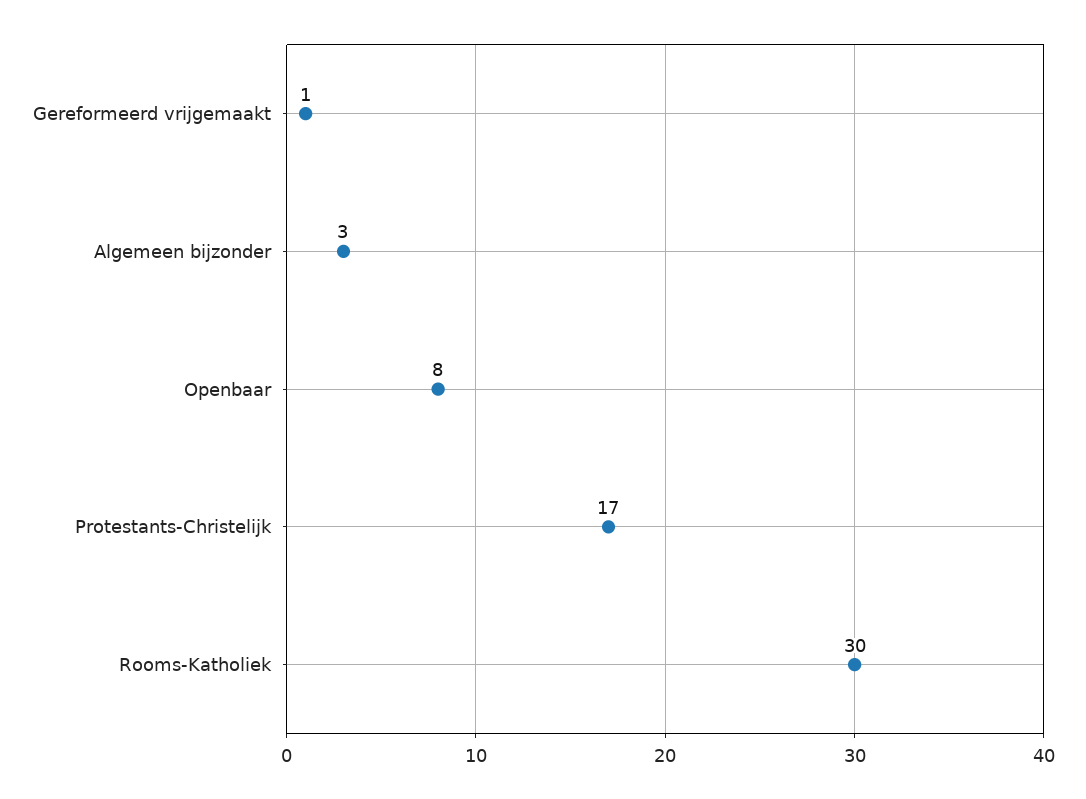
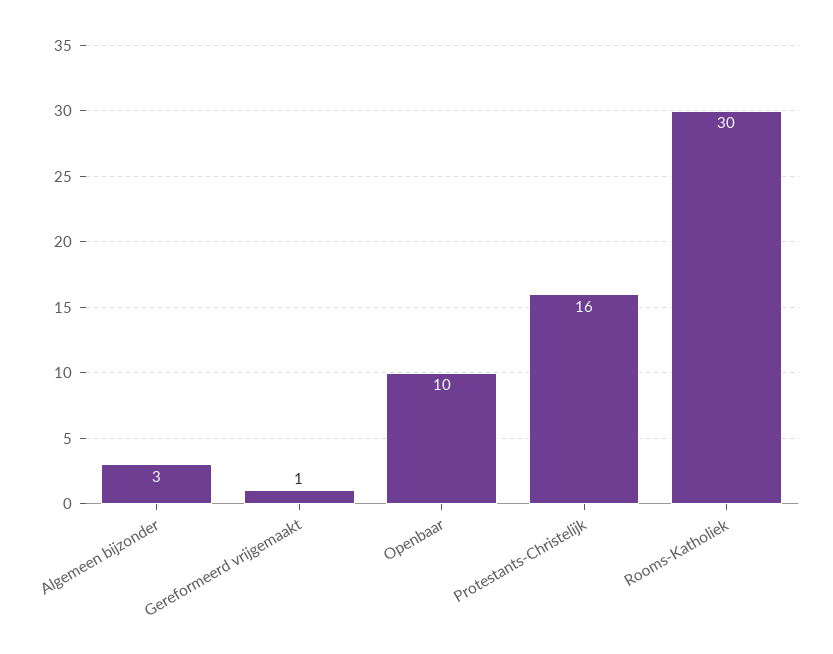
Openbaar: 8 -> 10
Protestants-Christelijk: 17 -> 16

